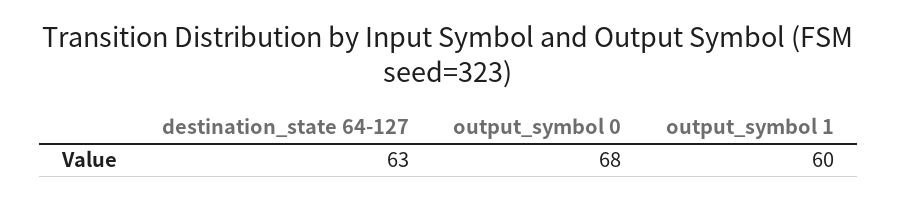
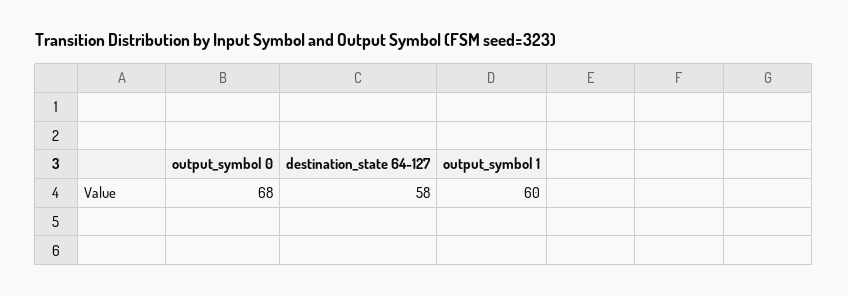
destination_state 64-127: 63 -> 58

